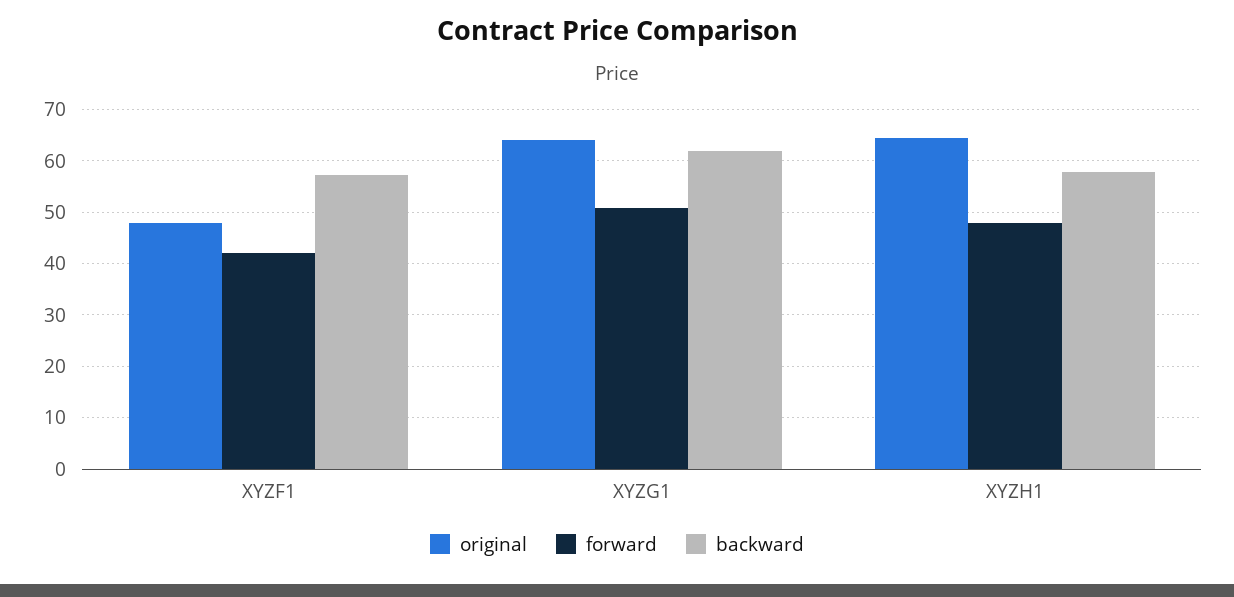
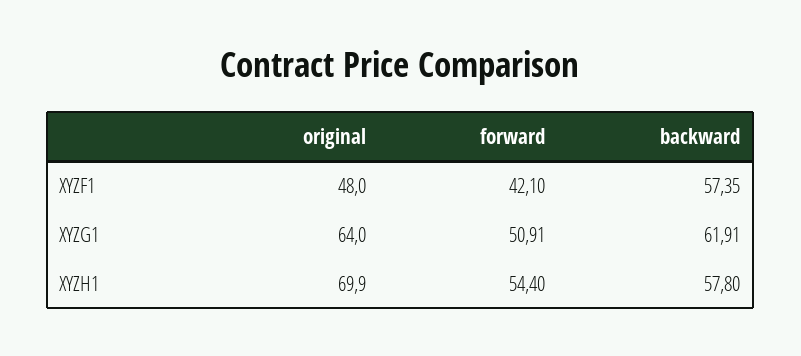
original, XYZH1: 64 -> 69.9
forward, XYZH1: 48 -> 54.4

